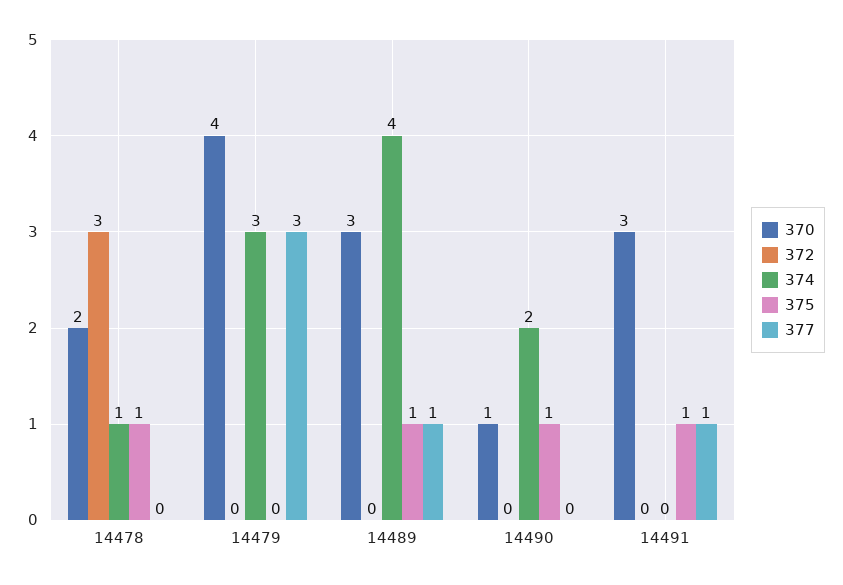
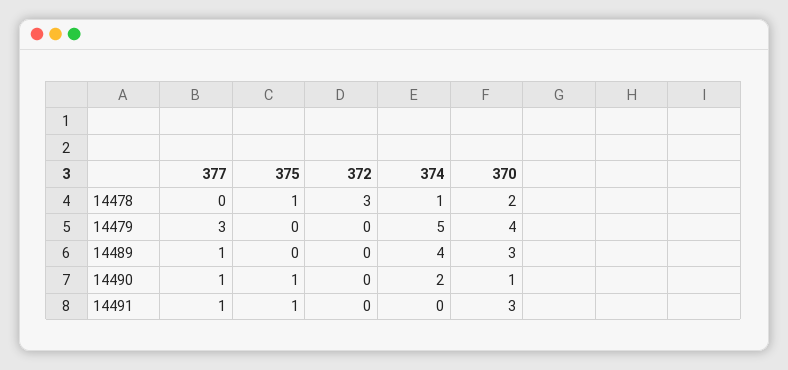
374, 14479: 3 -> 5
375, 14489: 1 -> 0
377, 14490: 0 -> 1

